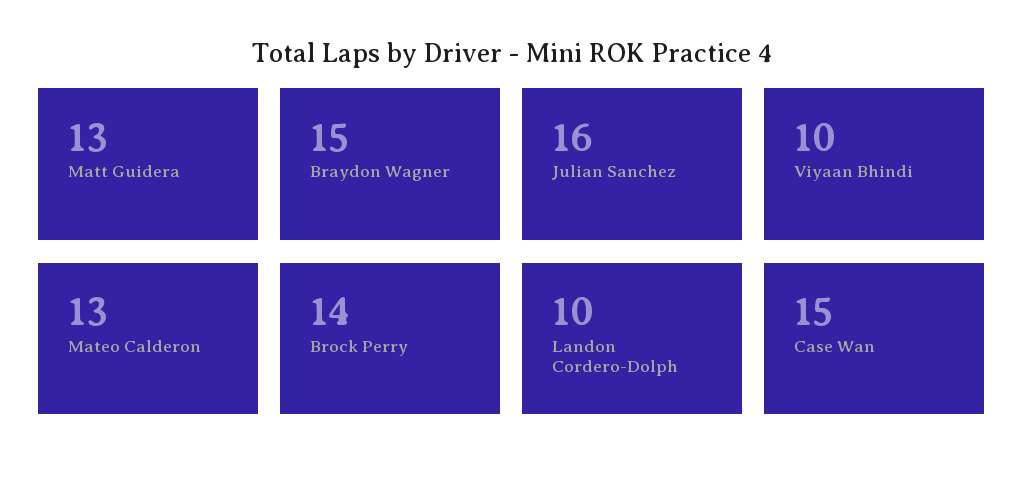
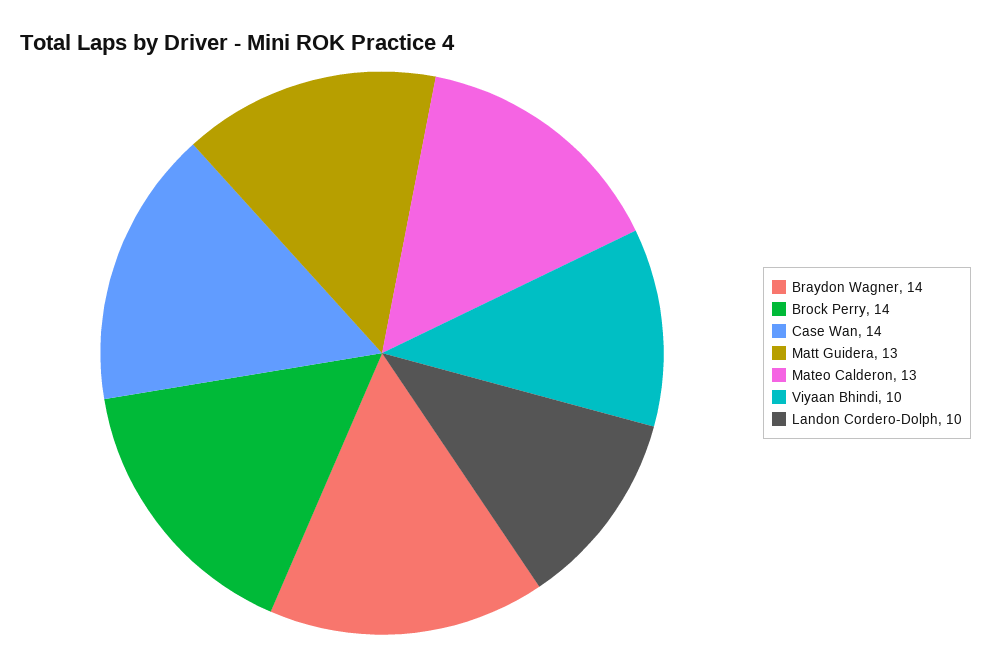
Braydon Wagner: 15 -> 14
Julian Sanchez: 16 -> none
Case Wan: 15 -> 14

